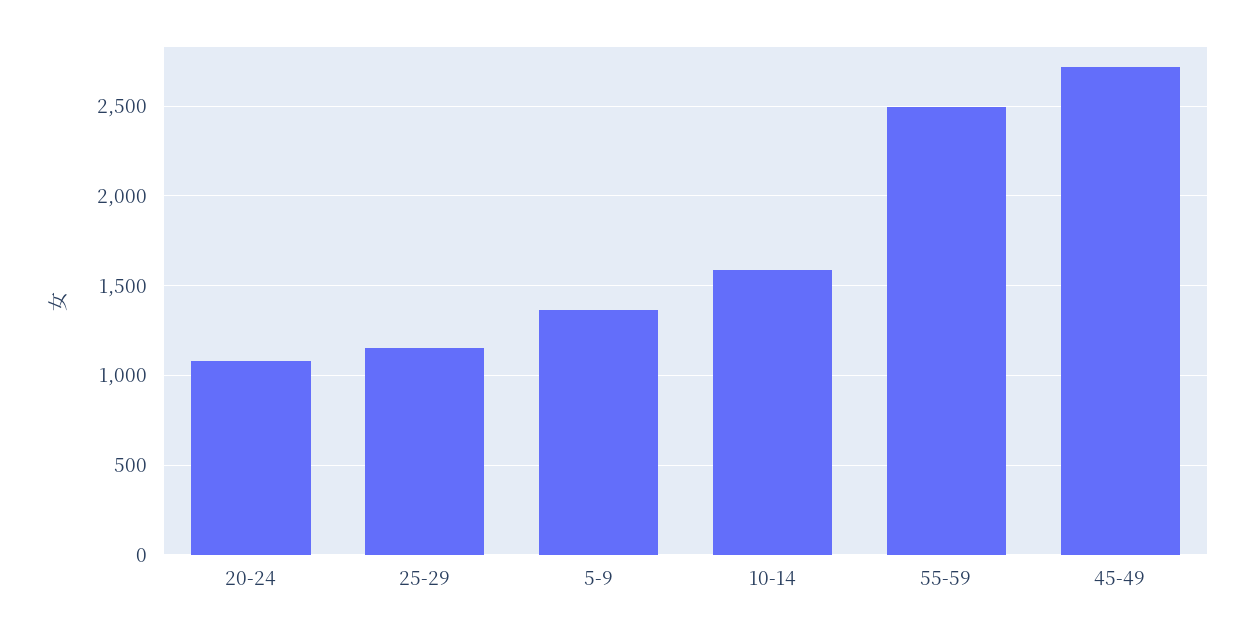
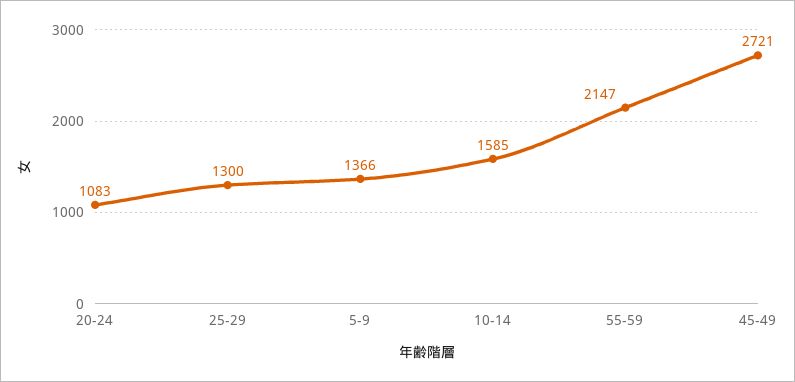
25-29: 1150 -> 1300
55-59: 2500 -> 2147

